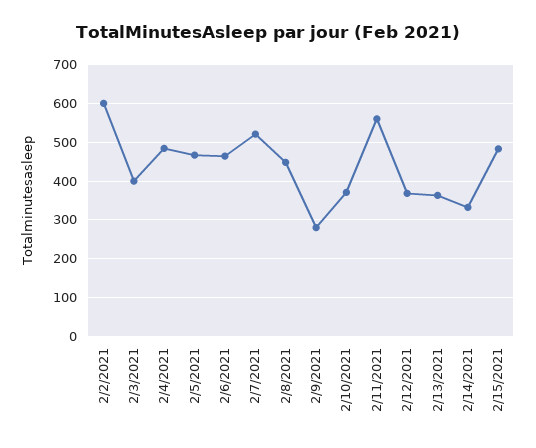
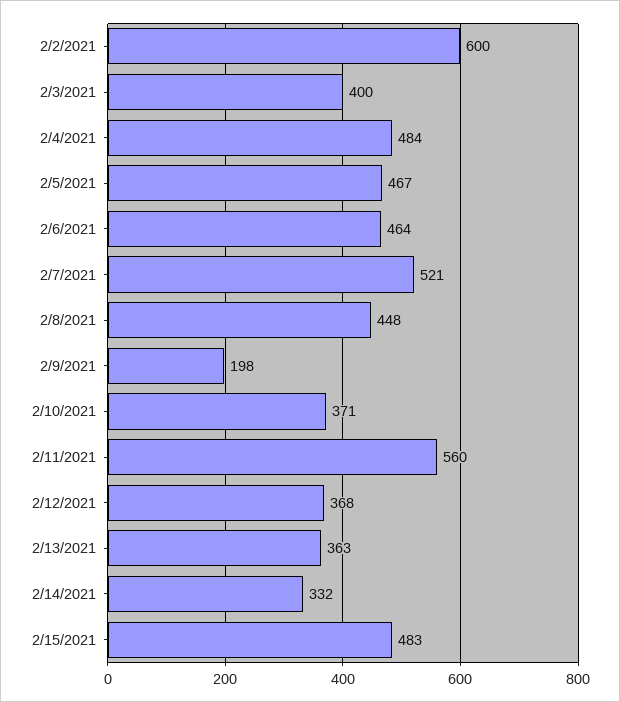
2/9/2021: 280 -> 198

